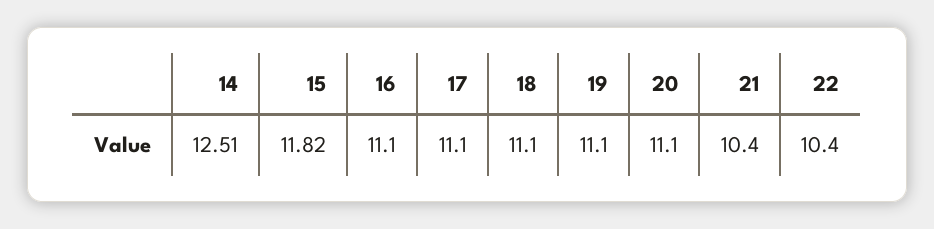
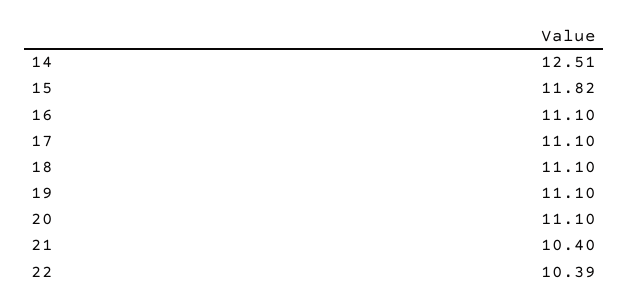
22: 10.4 -> 10.39

